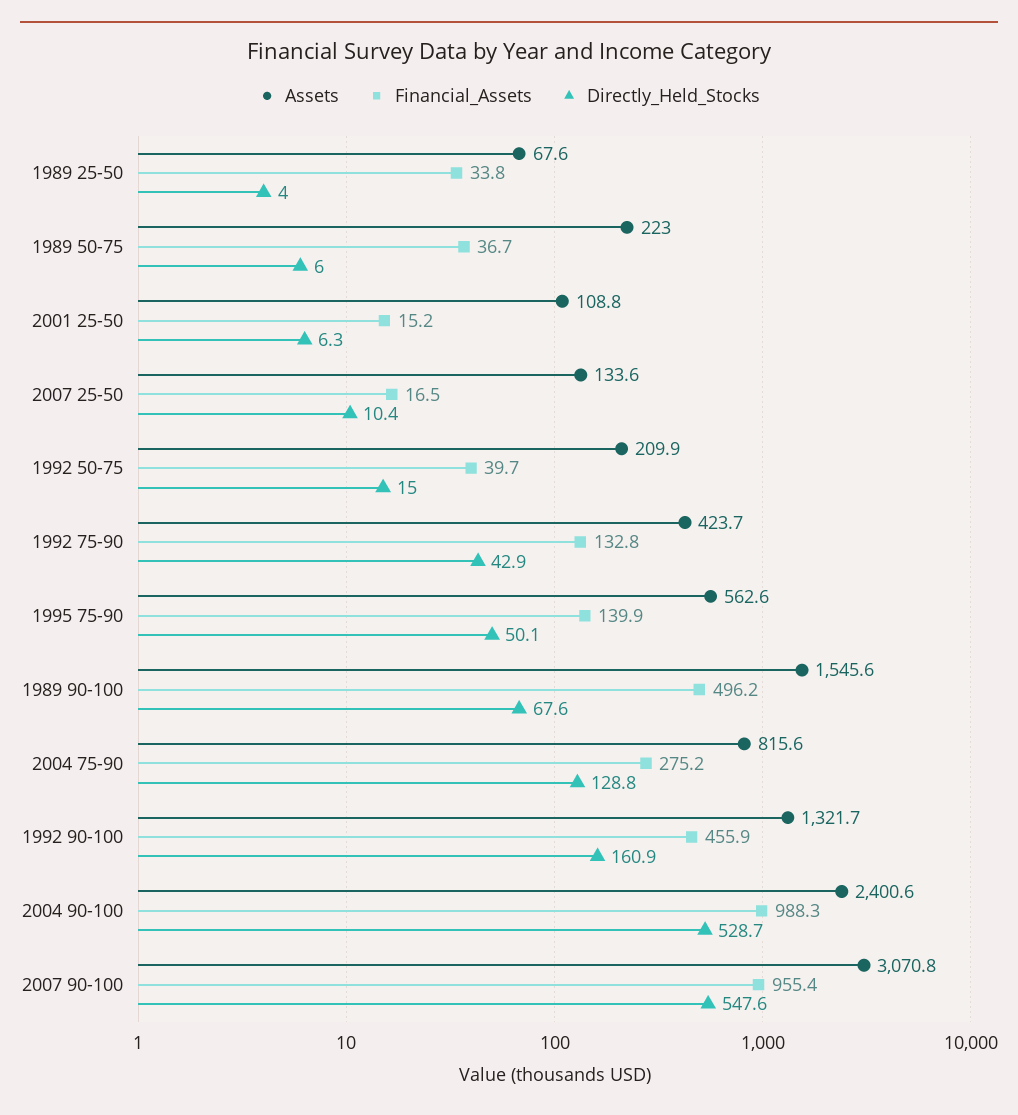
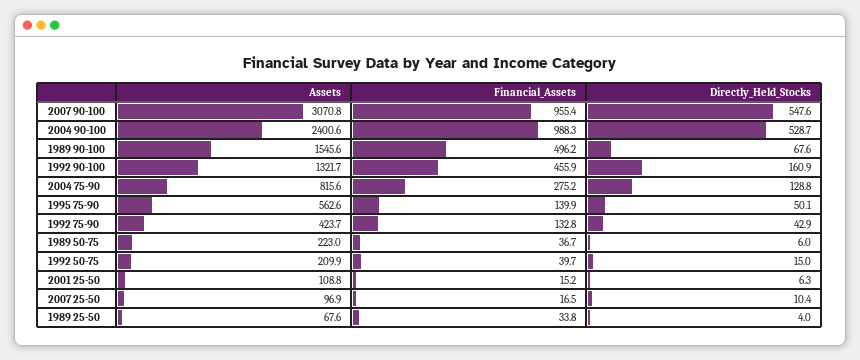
Assets, 2007 25-50: 133.6 -> 96.9

